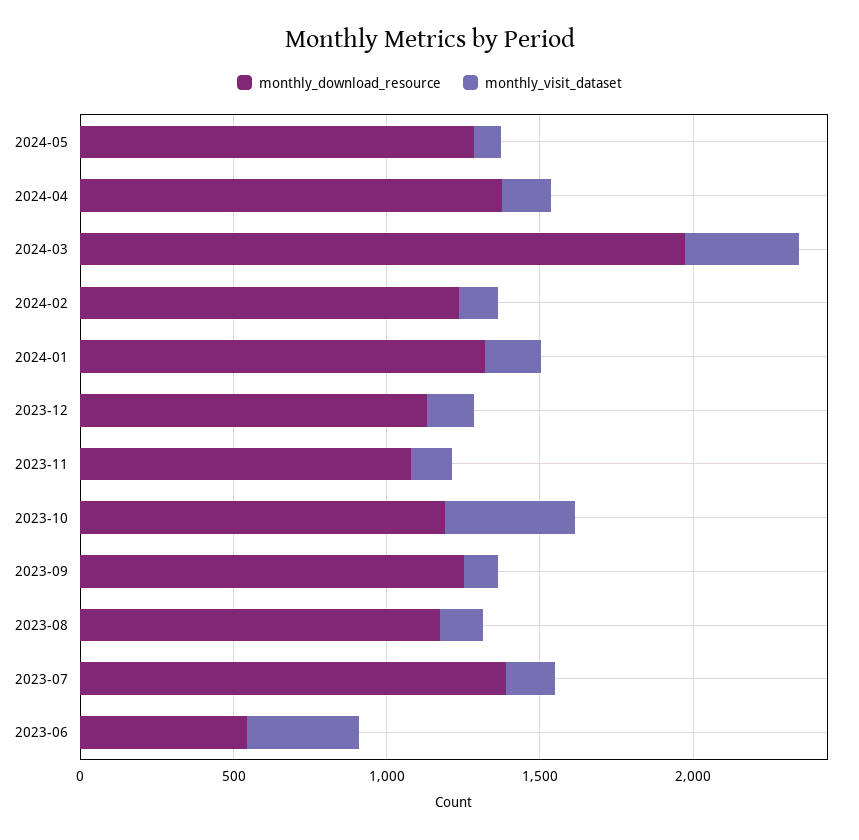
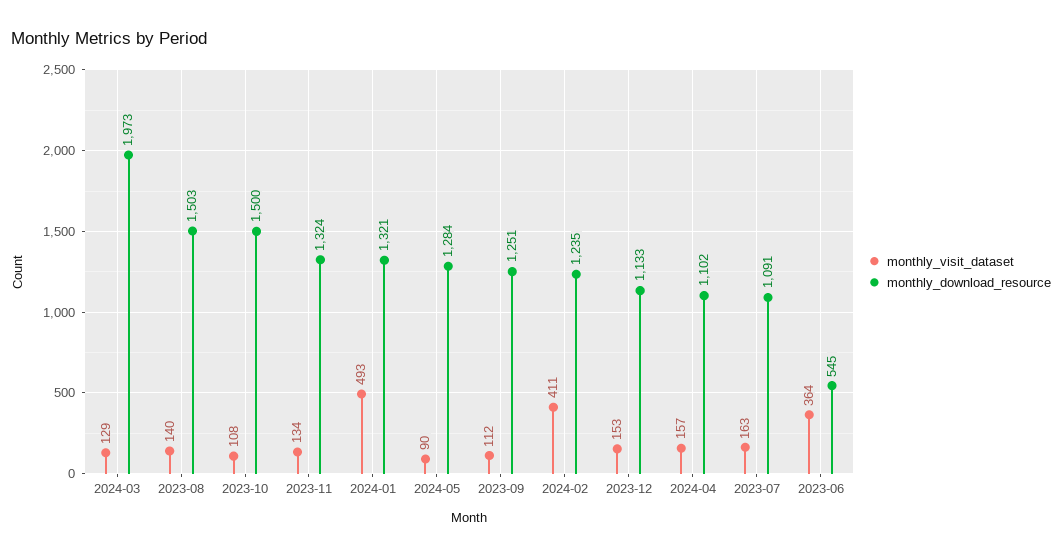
monthly_download_resource, 2024-04: 1400 -> 1102
monthly_visit_dataset, 2024-03: 400 -> 129
monthly_visit_dataset, 2024-02: 100 -> 411
monthly_visit_dataset, 2024-01: 200 -> 493
monthly_download_resource, 2023-11: 1100 -> 1324
monthly_download_resource, 2023-10: 1200 -> 1500
monthly_visit_dataset, 2023-10: 400 -> 108
monthly_download_resource, 2023-08: 1200 -> 1503
monthly_download_resource, 2023-07: 1400 -> 1091

